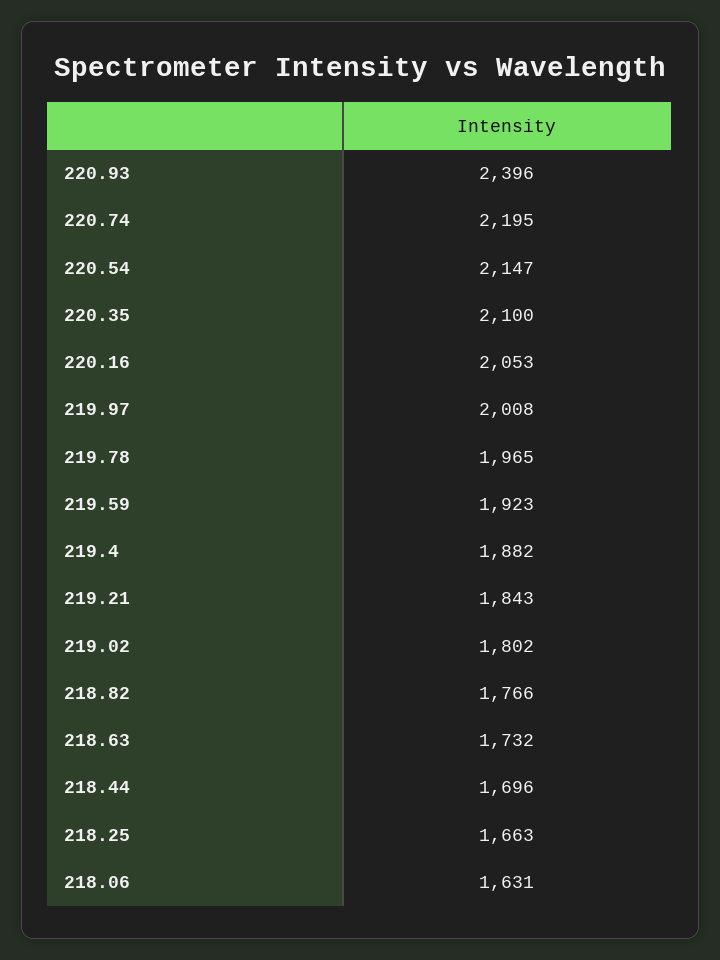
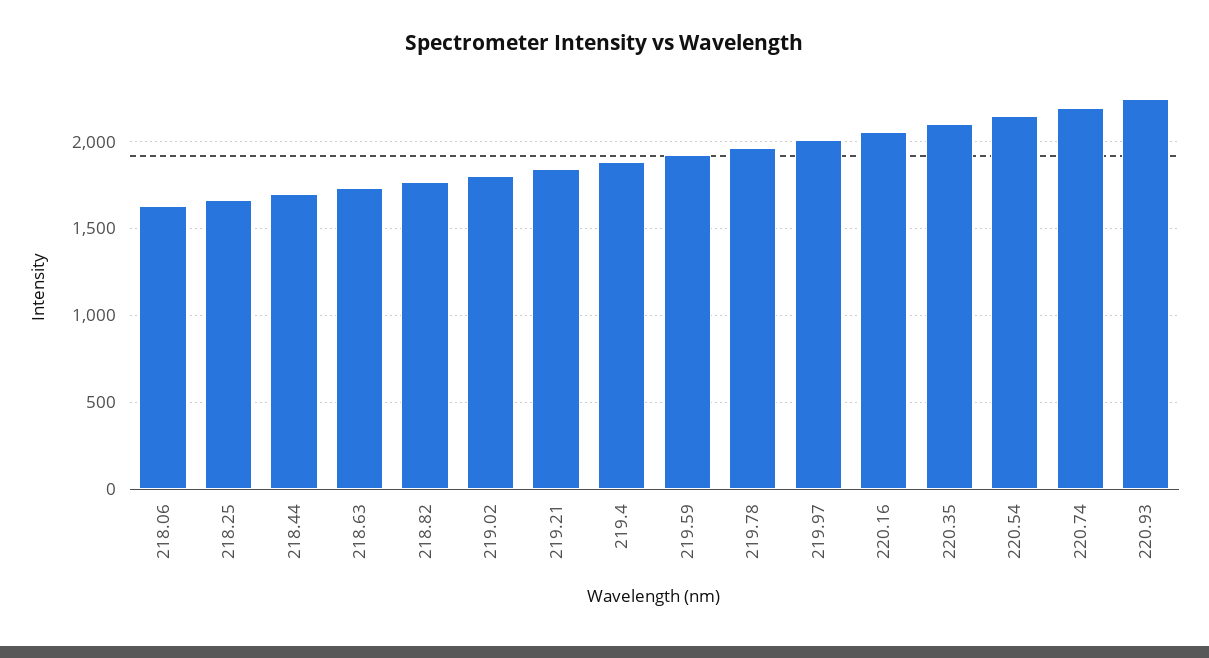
220.93: 2396 -> 2250

